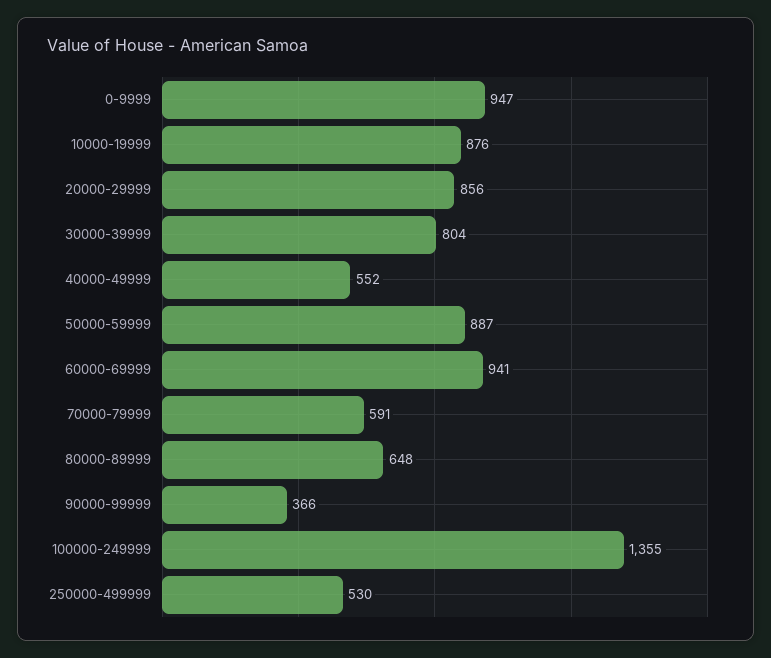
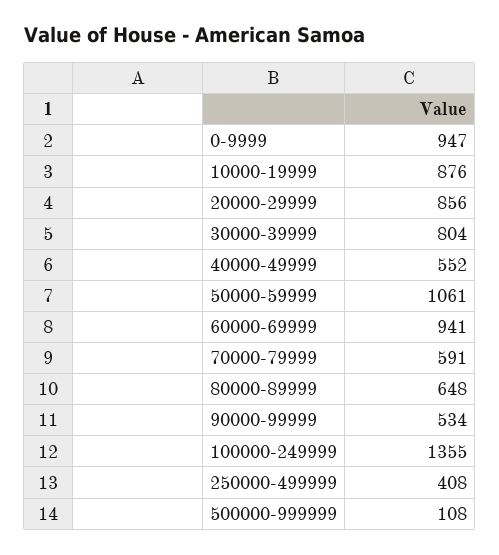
50000-59999: 887 -> 1061
90000-99999: 366 -> 534
250000-499999: 530 -> 408
500000-999999: none -> 108

